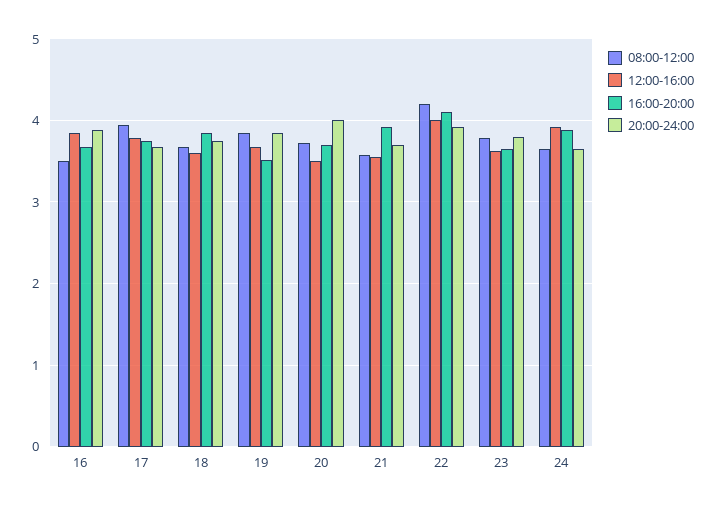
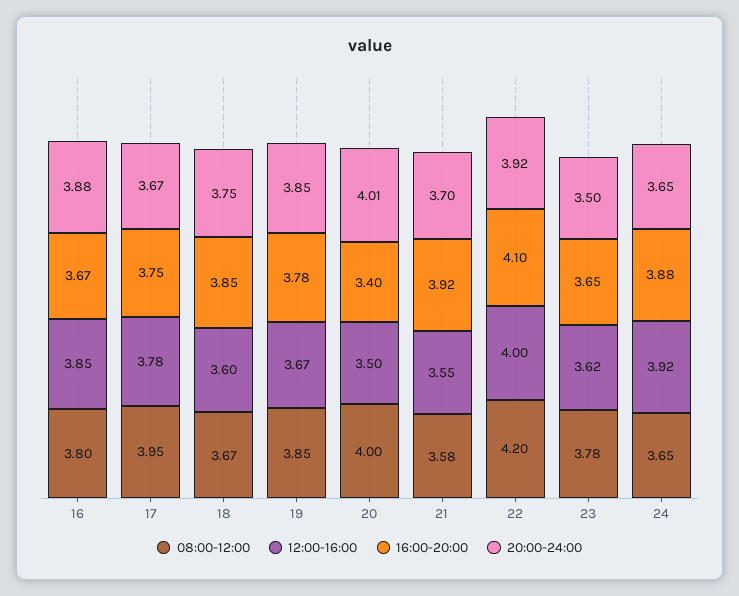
08:00-12:00, 16: 3.5 -> 3.8
16:00-20:00, 19: 3.5 -> 3.78
08:00-12:00, 20: 3.7 -> 4
16:00-20:00, 20: 3.7 -> 3.4
20:00-24:00, 23: 3.8 -> 3.5

